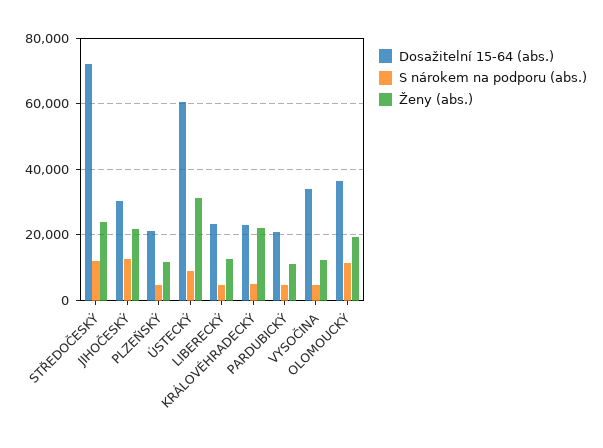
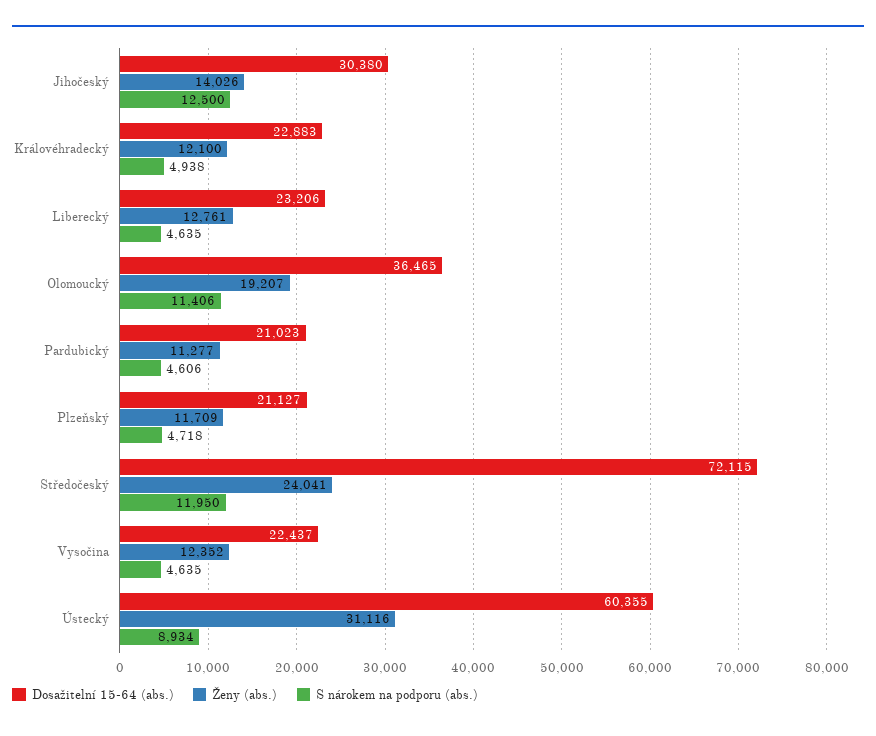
Ženy (abs.), JIHOČESKÝ: 22000 -> 14026
Ženy (abs.), KRÁLOVÉHRADECKÝ: 22000 -> 12100
Dosažitelní 15-64 (abs.), VYSOČINA: 34000 -> 22437

